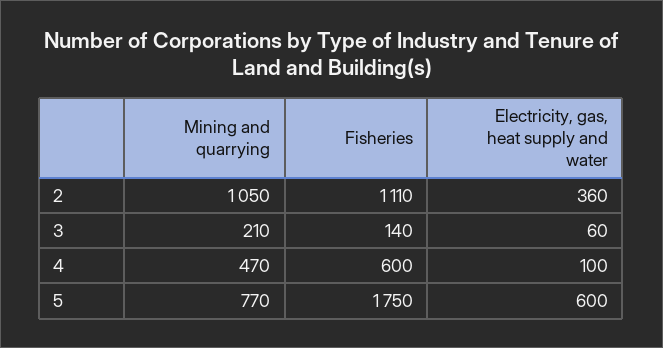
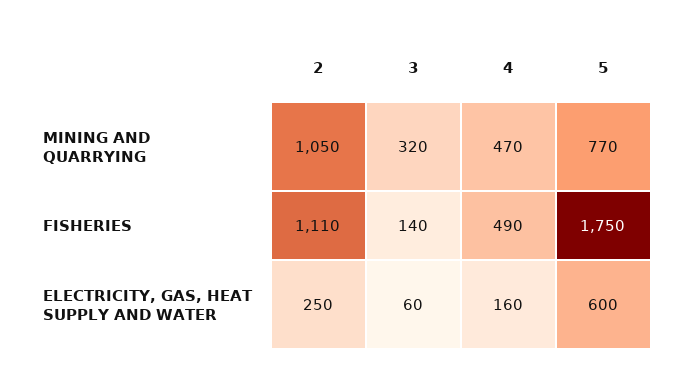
Electricity, gas, heat supply and water, 2: 360 -> 250
Mining and quarrying, 3: 210 -> 320
Fisheries, 4: 600 -> 490
Electricity, gas, heat supply and water, 4: 100 -> 160

